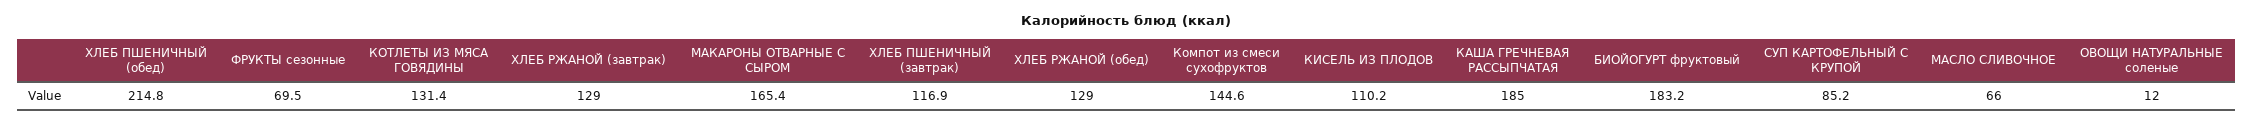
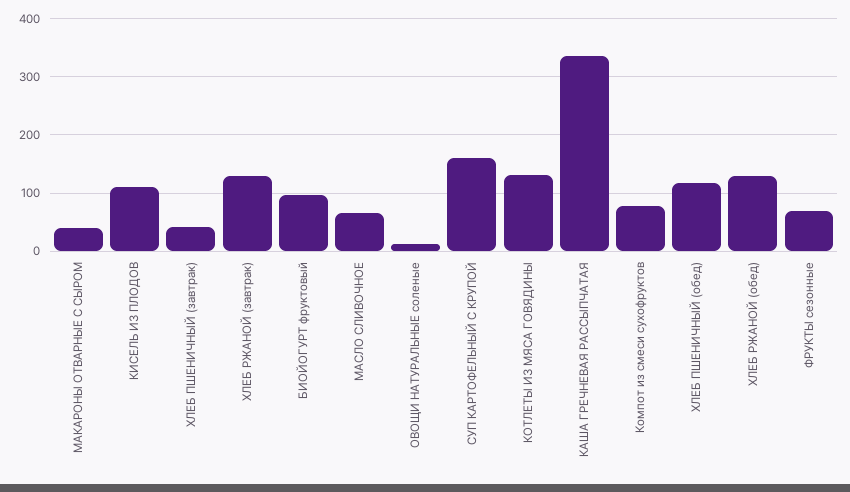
ХЛЕБ ПШЕНИЧНЫЙ (обед): 214.8 -> 120
МАКАРОНЫ ОТВАРНЫЕ С СЫРОМ: 165.4 -> 40
ХЛЕБ ПШЕНИЧНЫЙ (завтрак): 116.9 -> 40
Компот из смеси сухофруктов: 144.6 -> 80
КАША ГРЕЧНЕВАЯ РАССЫПЧАТАЯ: 185 -> 340
БИОЙОГУРТ фруктовый: 183.2 -> 100
СУП КАРТОФЕЛЬНЫЙ С КРУПОЙ: 85.2 -> 160

